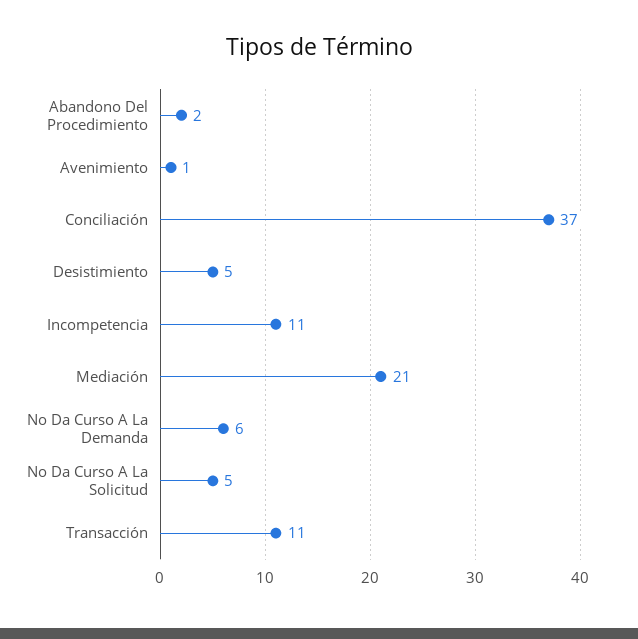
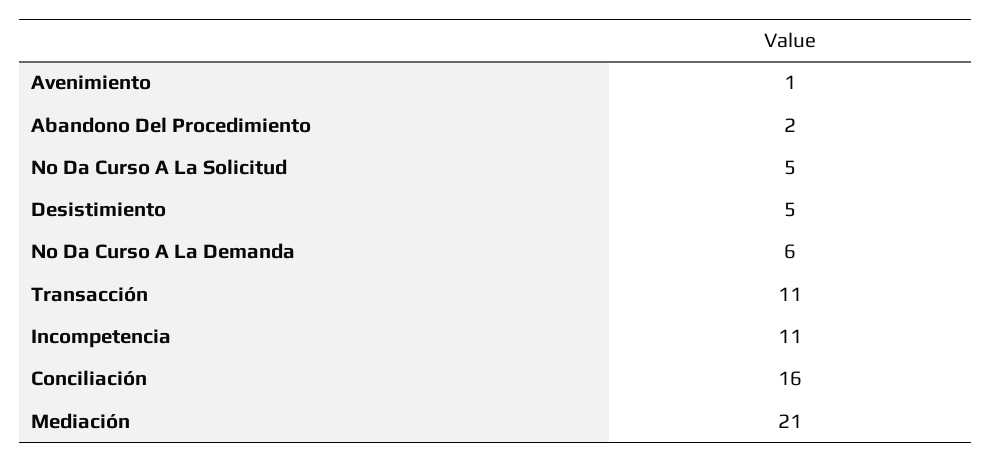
Conciliación: 37 -> 16

